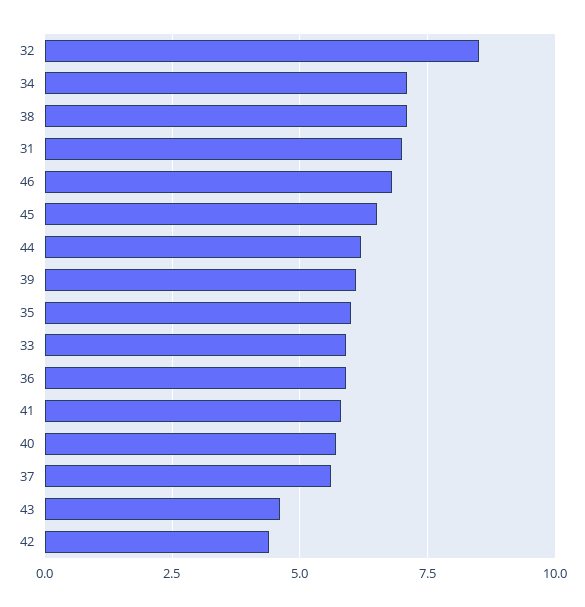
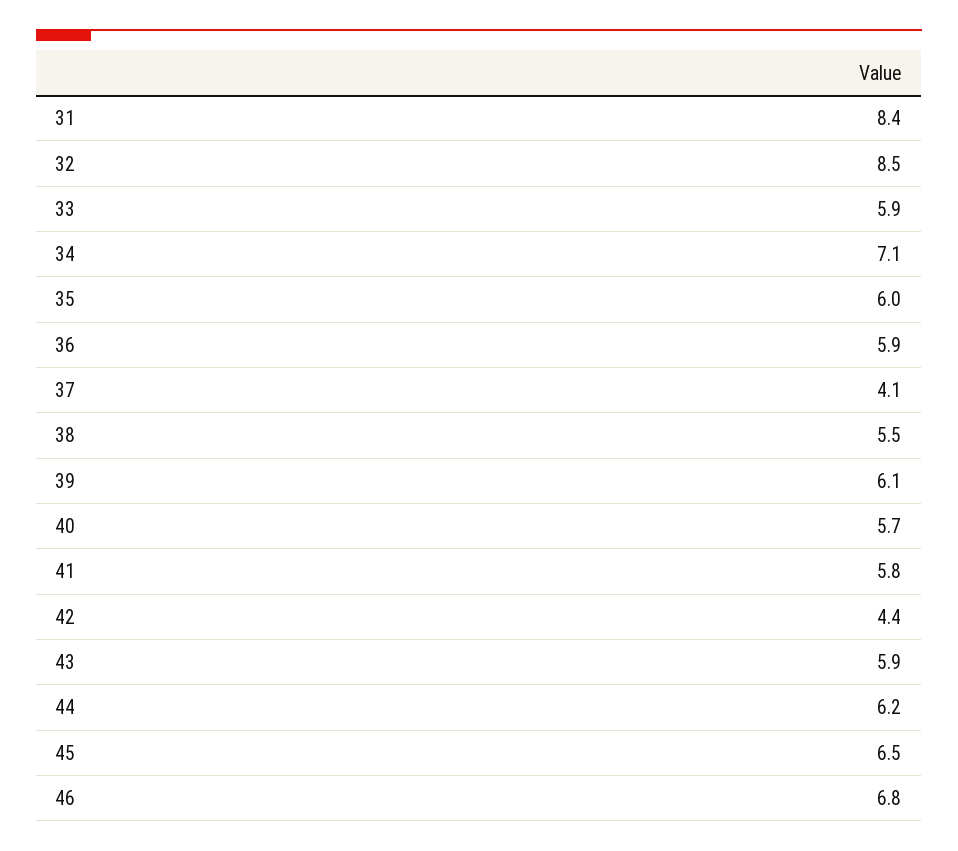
38: 7 -> 5.5
31: 7 -> 8.4
37: 5.5 -> 4.1
43: 4.5 -> 5.9

